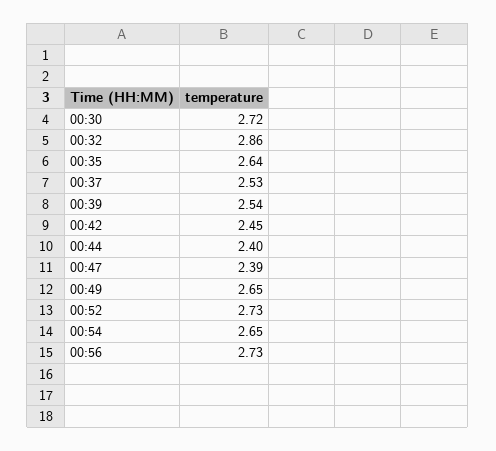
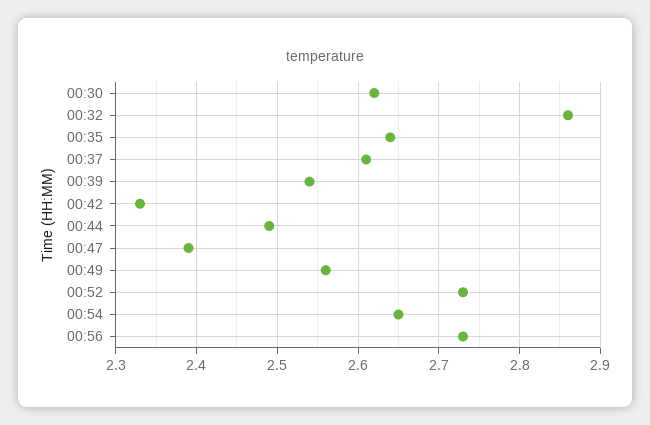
00:30: 2.72 -> 2.62
00:37: 2.53 -> 2.61
00:42: 2.45 -> 2.33
00:44: 2.4 -> 2.49
00:49: 2.65 -> 2.56

